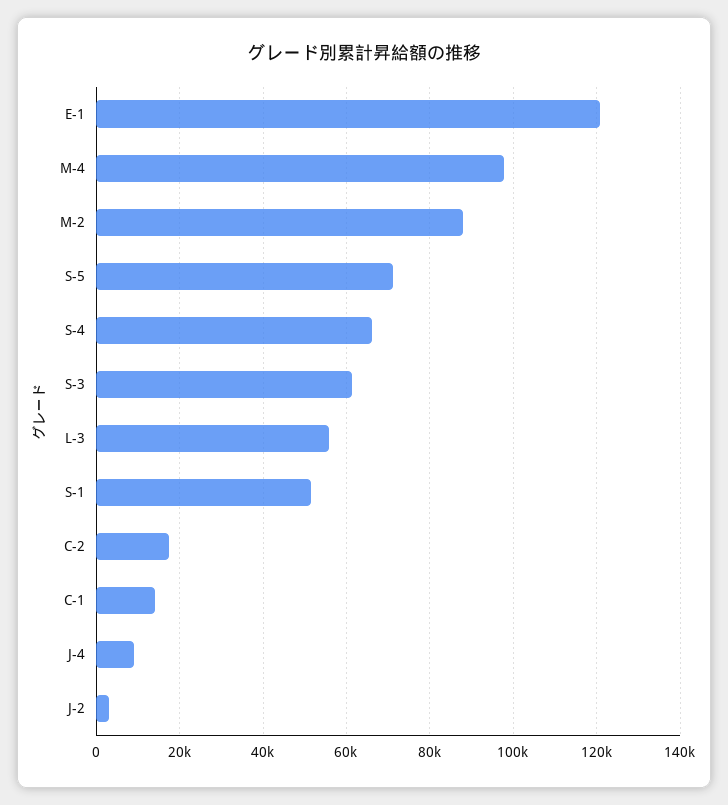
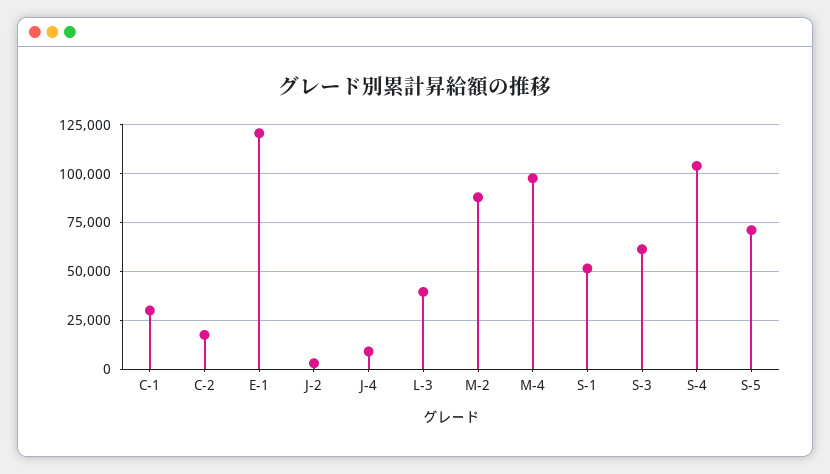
S-4: 66000 -> 105000
L-3: 56000 -> 40000
C-1: 14000 -> 30000

